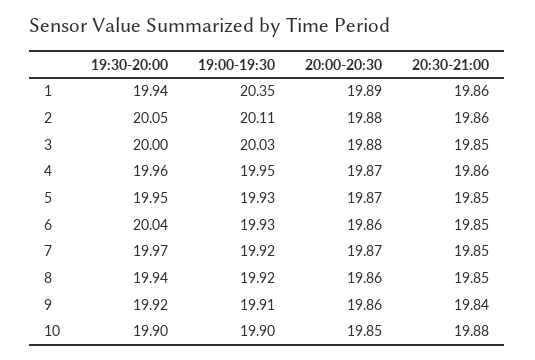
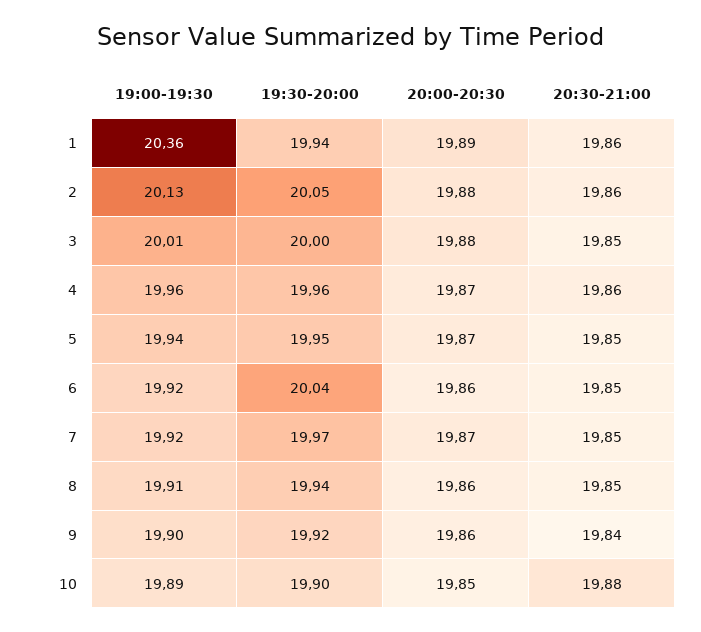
19:00-19:30, 1: 20.35 -> 20.36
19:00-19:30, 2: 20.11 -> 20.13
19:00-19:30, 3: 20.03 -> 20.01
19:00-19:30, 4: 19.95 -> 19.96
19:00-19:30, 5: 19.93 -> 19.94
19:00-19:30, 6: 19.93 -> 19.92
19:00-19:30, 8: 19.92 -> 19.91
19:00-19:30, 9: 19.91 -> 19.9
19:00-19:30, 10: 19.9 -> 19.89

